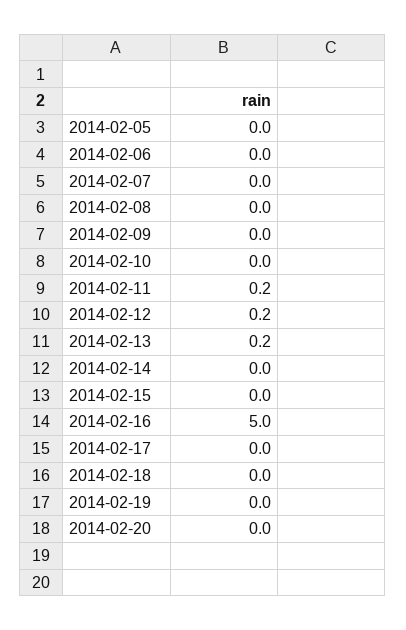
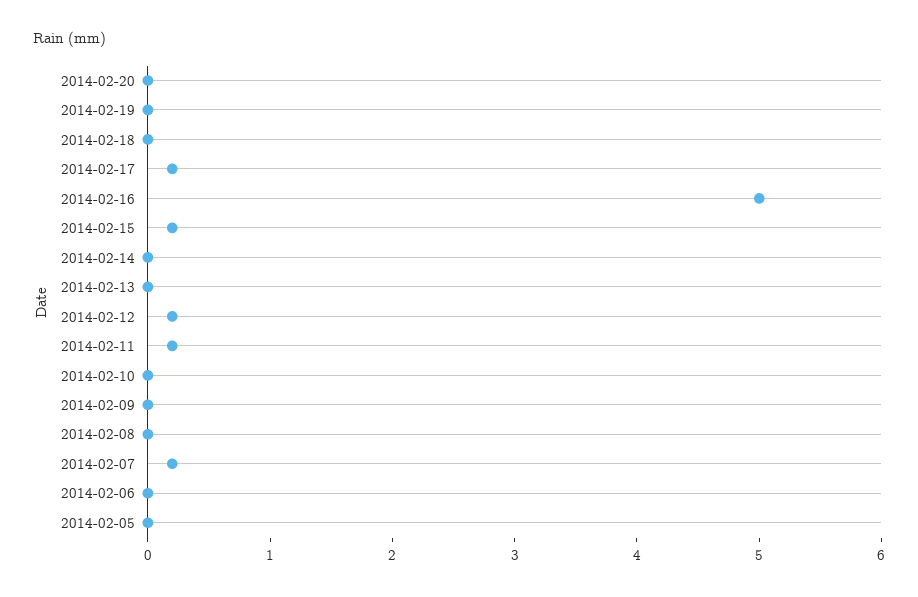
2014-02-07: 0 -> 0.2
2014-02-13: 0.2 -> 0
2014-02-15: 0 -> 0.2
2014-02-17: 0 -> 0.2

